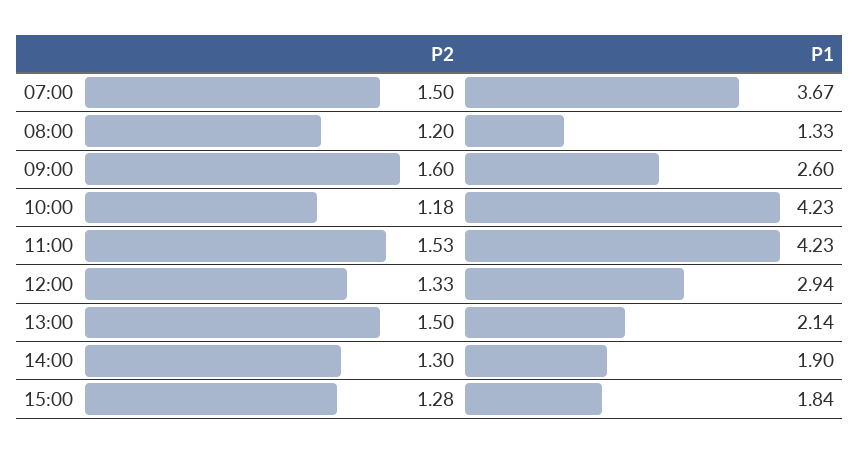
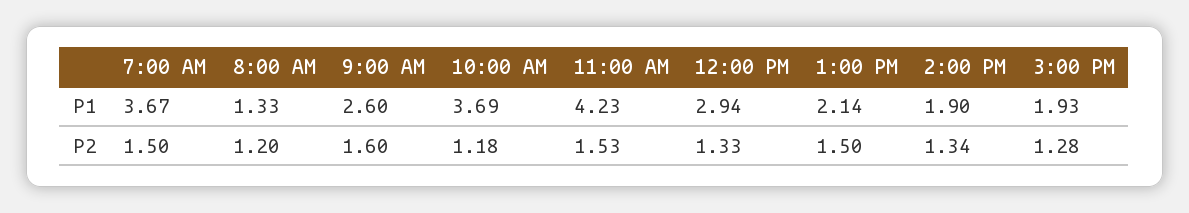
P1, 10:00: 4.23 -> 3.69
P2, 14:00: 1.3 -> 1.34
P1, 15:00: 1.84 -> 1.93

